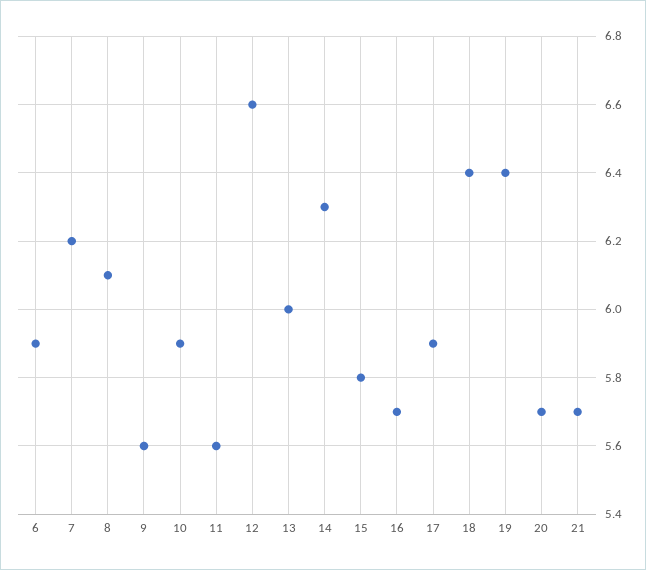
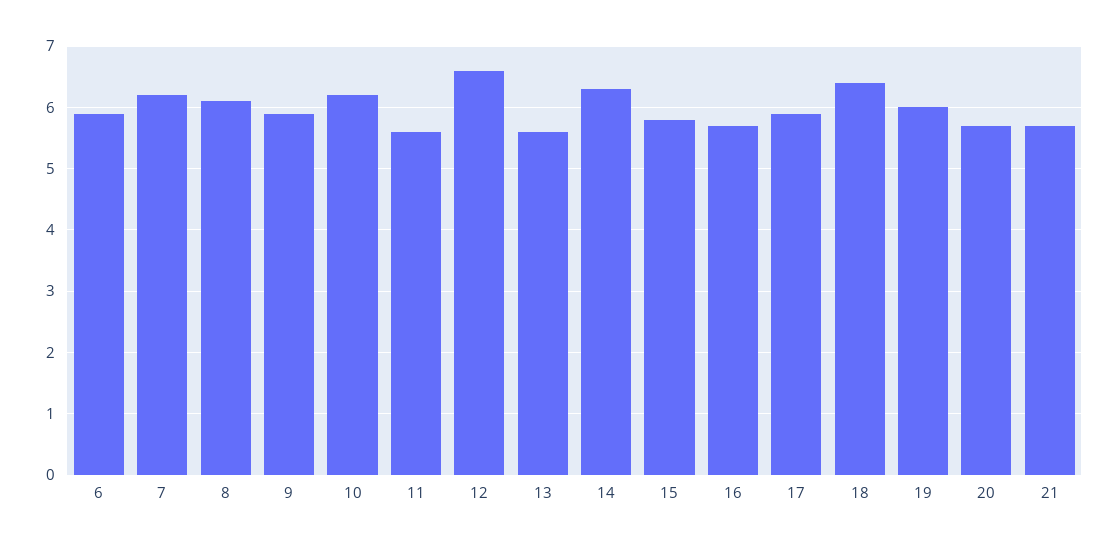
9: 5.6 -> 5.9
10: 5.9 -> 6.2
13: 6 -> 5.6
19: 6.4 -> 6

